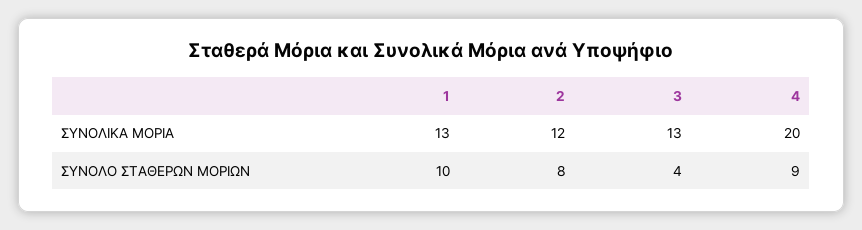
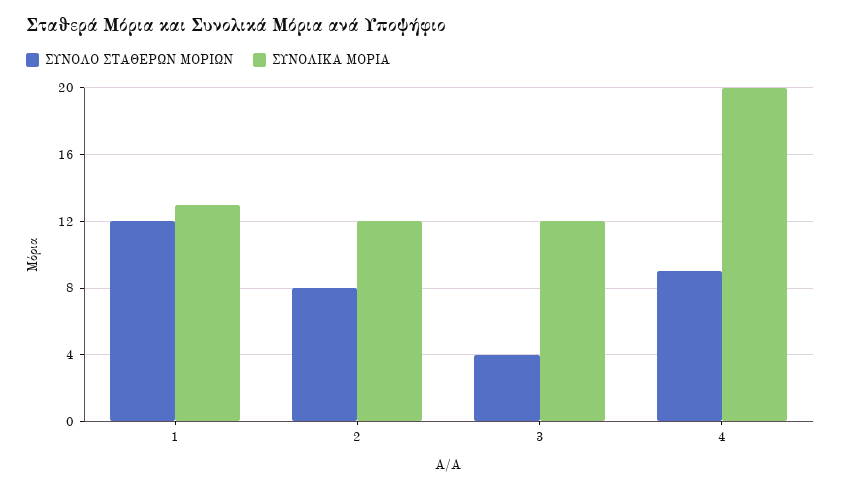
ΣΥΝΟΛΙΚΑ ΜΟΡΙΑ, 3: 13 -> 12
ΣΥΝΟΛΟ ΣΤΑΘΕΡΩΝ ΜΟΡΙΩΝ, 1: 10 -> 12

